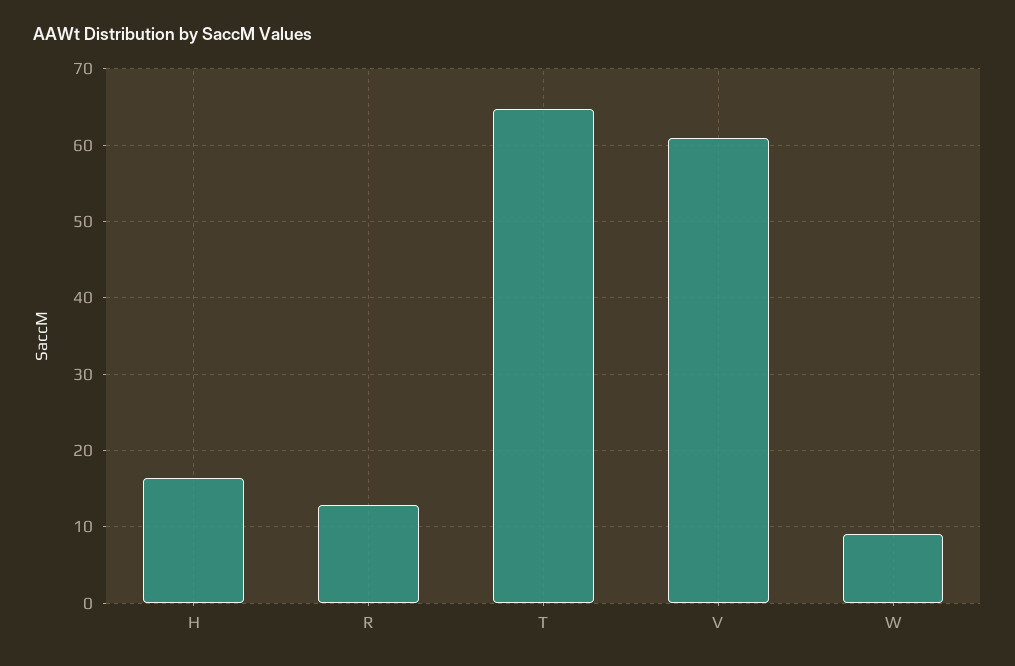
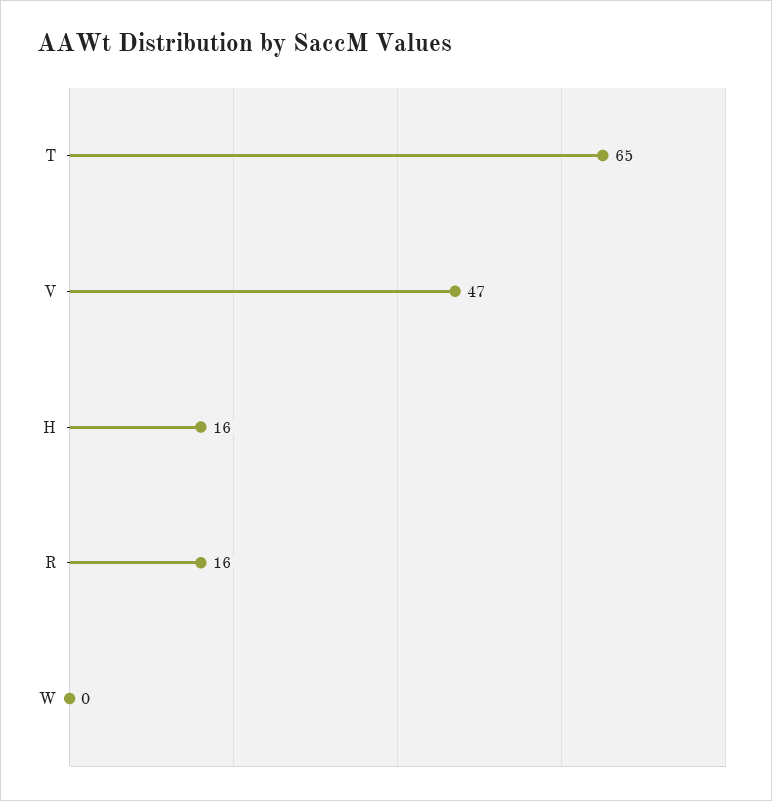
R: 13 -> 16
V: 61 -> 47
W: 9 -> 0

